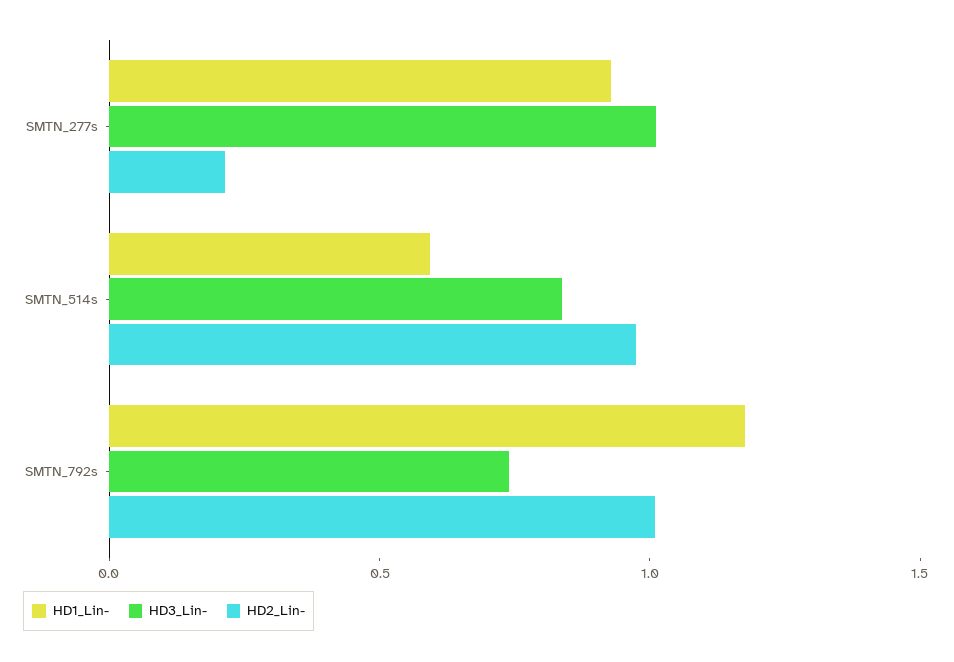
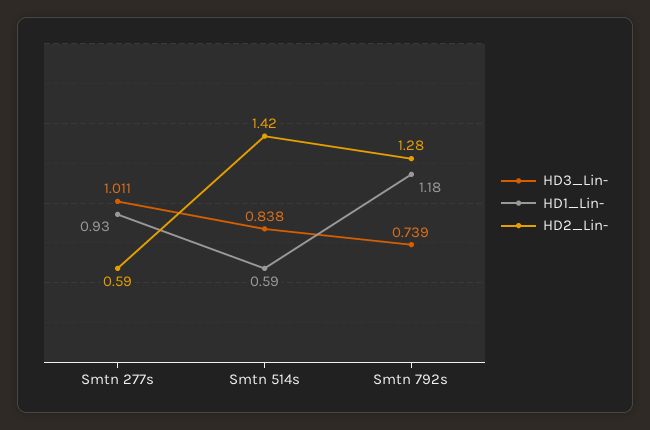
HD2_Lin-, SMTN_277s: 0.2 -> 0.59
HD2_Lin-, SMTN_514s: 1 -> 1.42
HD2_Lin-, SMTN_792s: 1 -> 1.28

